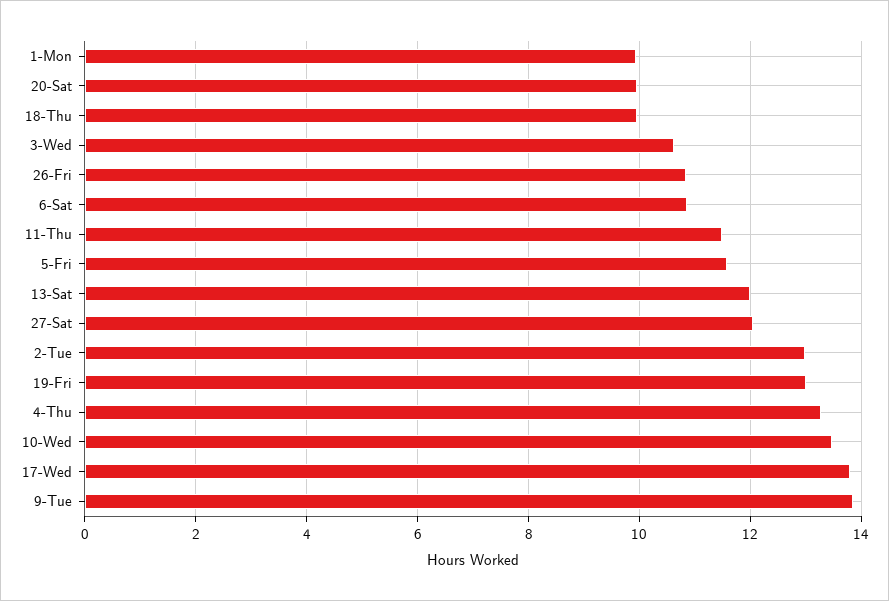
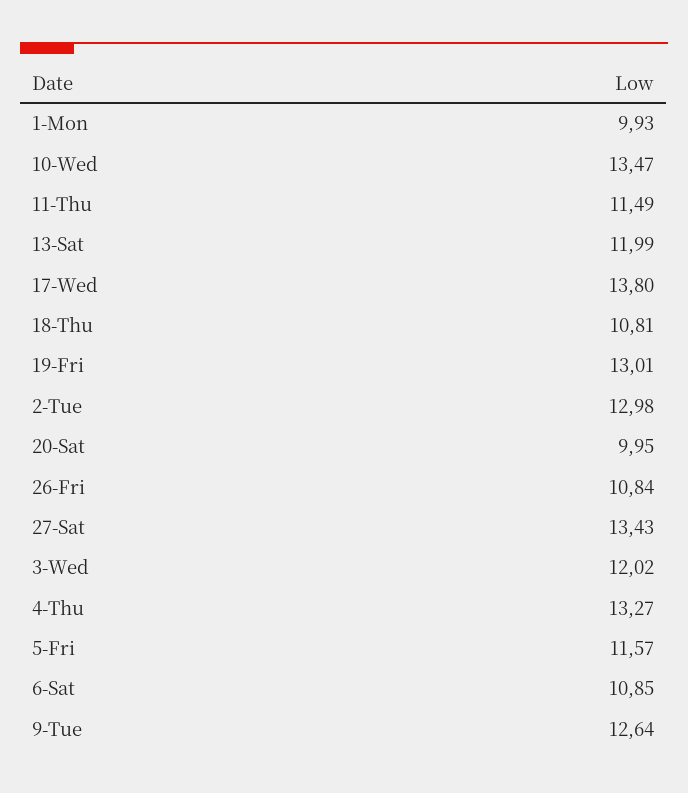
18-Thu: 10 -> 10.81
3-Wed: 10.6 -> 12.02
27-Sat: 12 -> 13.43
9-Tue: 13.8 -> 12.64

